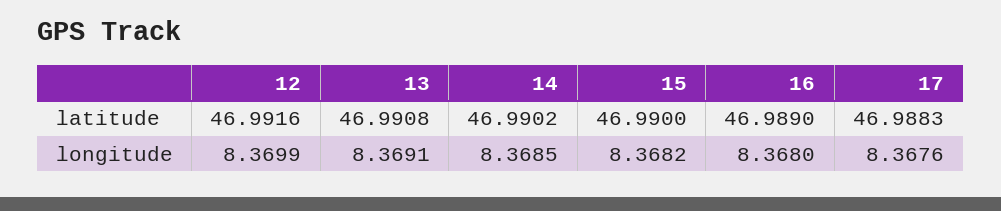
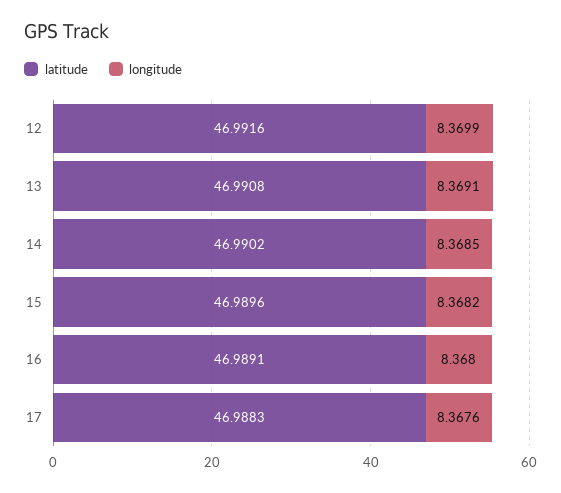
latitude, 15: 46.99 -> 46.9896
latitude, 16: 46.989 -> 46.9891

